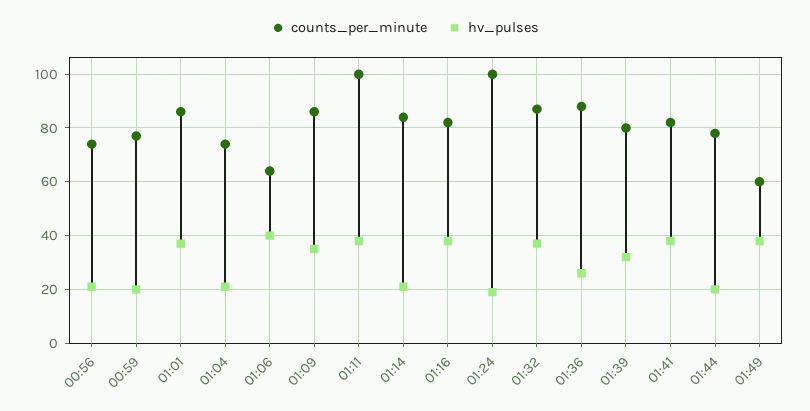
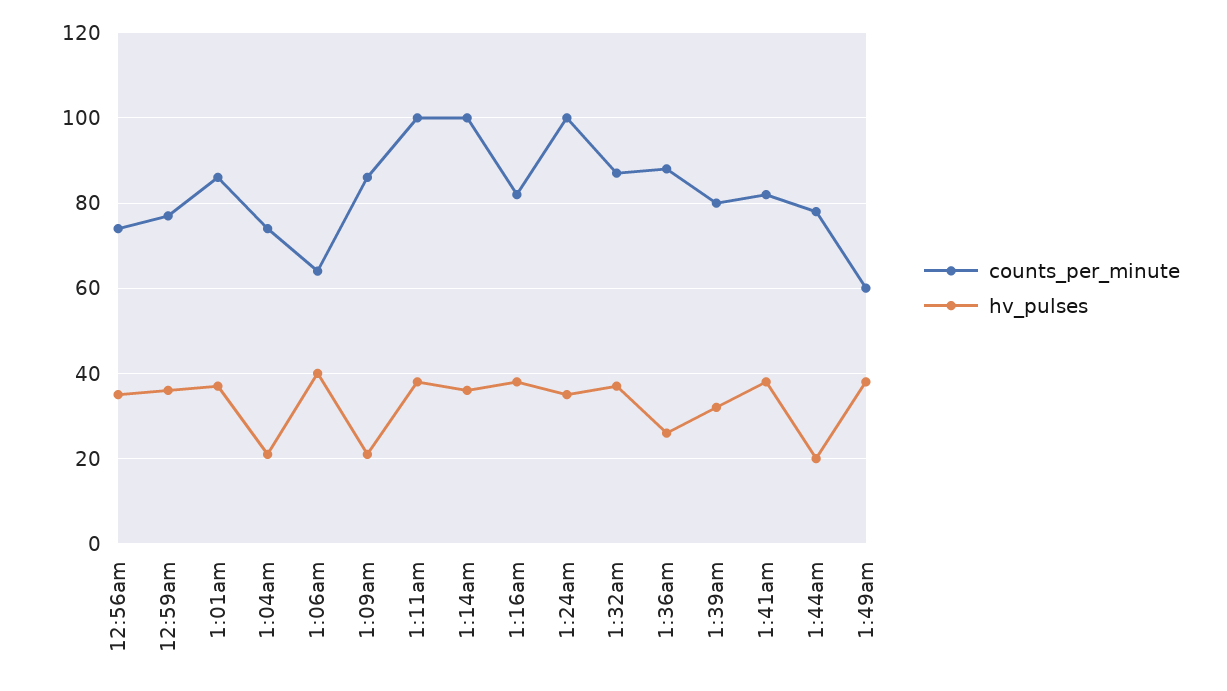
hv_pulses, 00:56: 20 -> 35
hv_pulses, 00:59: 20 -> 35
hv_pulses, 01:09: 35 -> 20
counts_per_minute, 01:14: 85 -> 100
hv_pulses, 01:14: 20 -> 35
hv_pulses, 01:24: 20 -> 35

